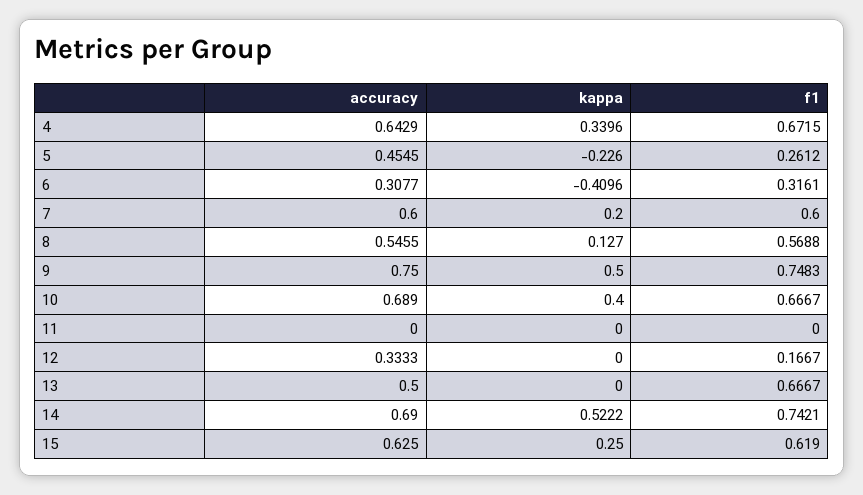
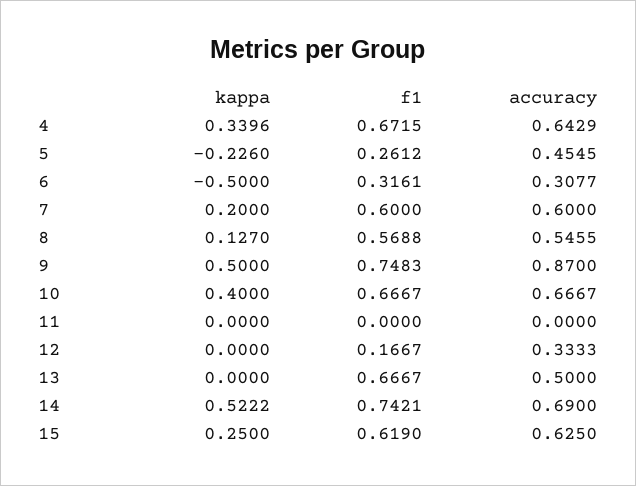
kappa, 6: -0.4096 -> -0.5
accuracy, 9: 0.75 -> 0.87
accuracy, 10: 0.689 -> 0.6667

